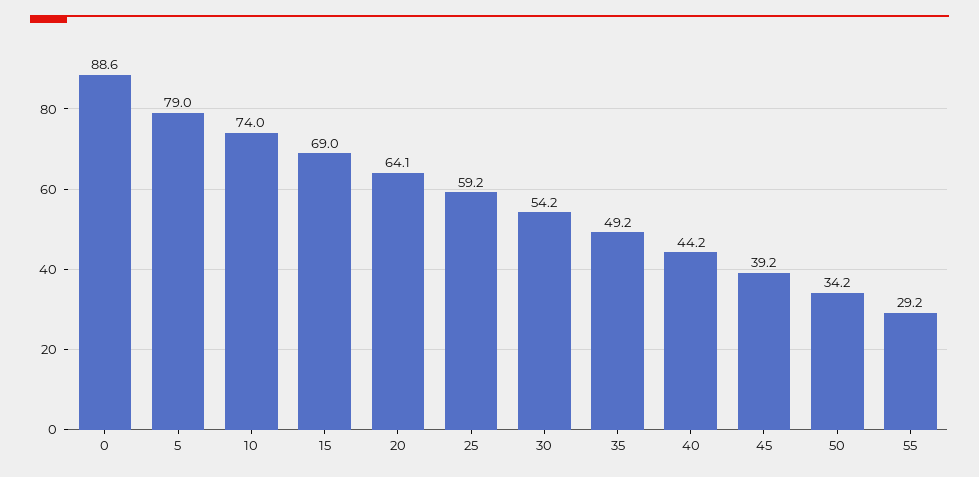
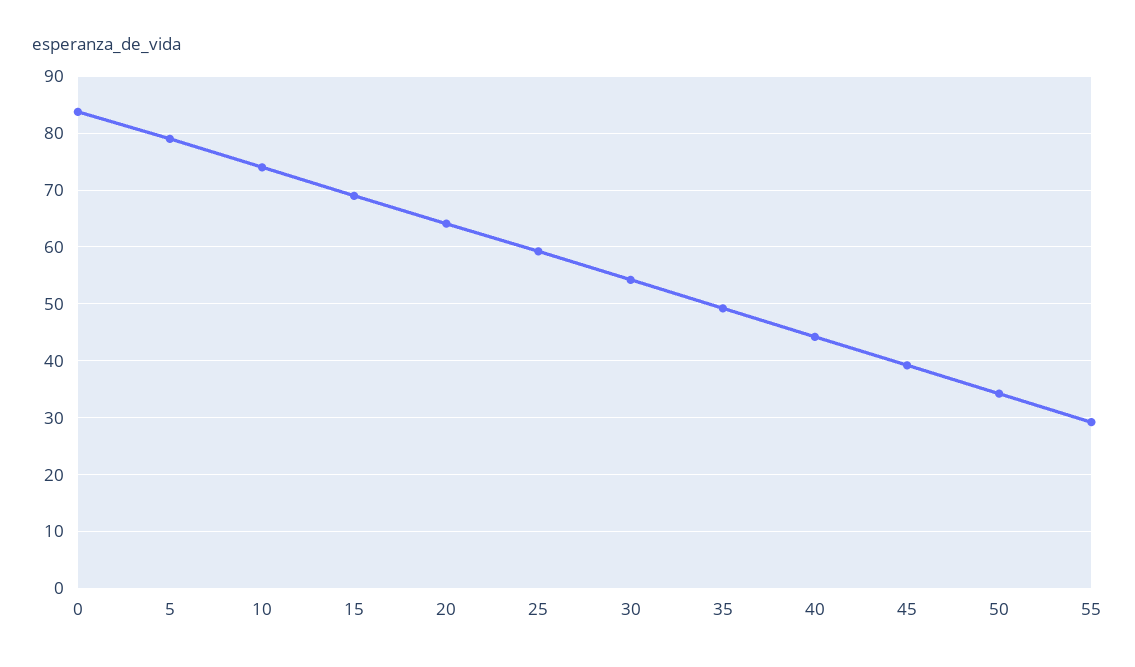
0: 88.6 -> 84

